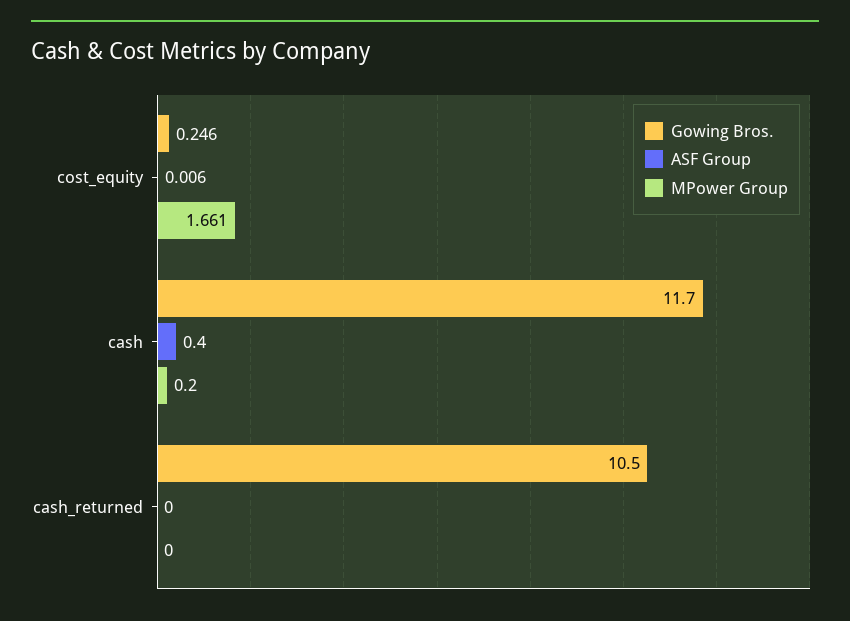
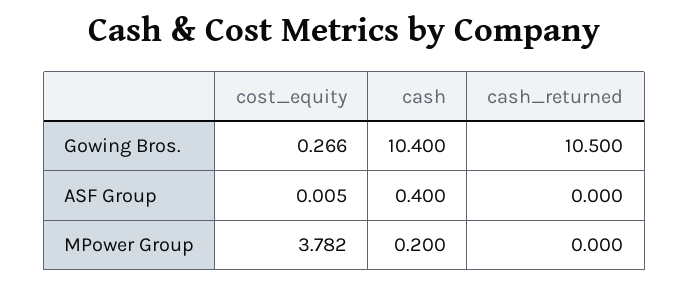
Gowing Bros., cost_equity: 0.246 -> 0.266
ASF Group, cost_equity: 0.006 -> 0.005
MPower Group, cost_equity: 1.661 -> 3.782
Gowing Bros., cash: 11.7 -> 10.4

